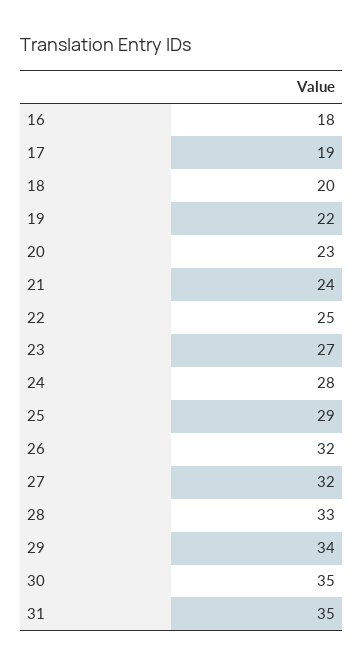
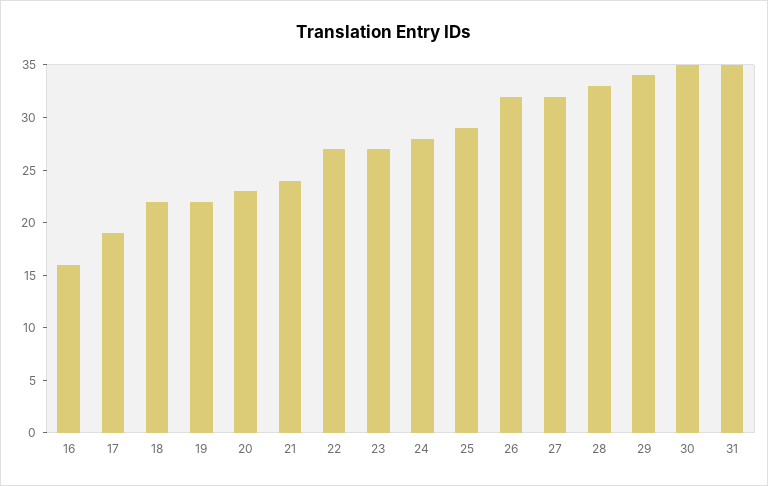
16: 18 -> 16
18: 20 -> 22
22: 25 -> 27

